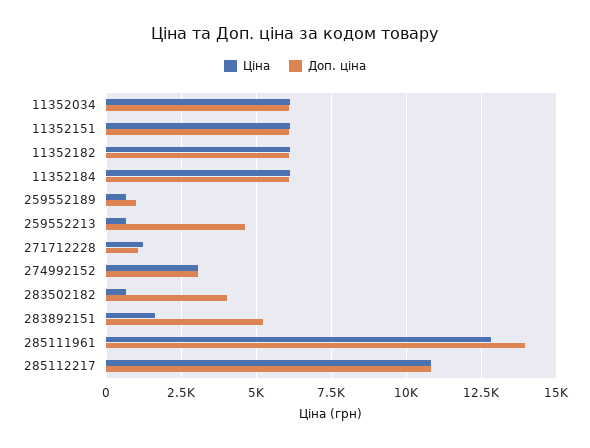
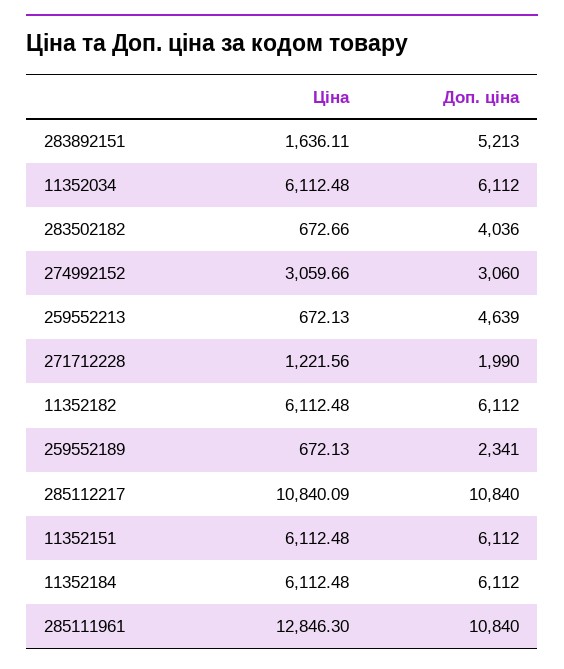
Доп. ціна, 259552189: 1000 -> 2341
Доп. ціна, 271712228: 1000 -> 1990
Доп. ціна, 285111961: 14000 -> 10840

